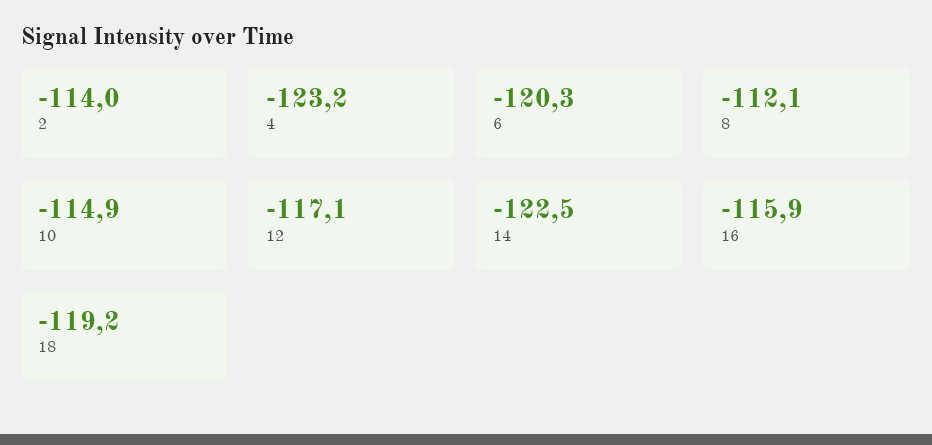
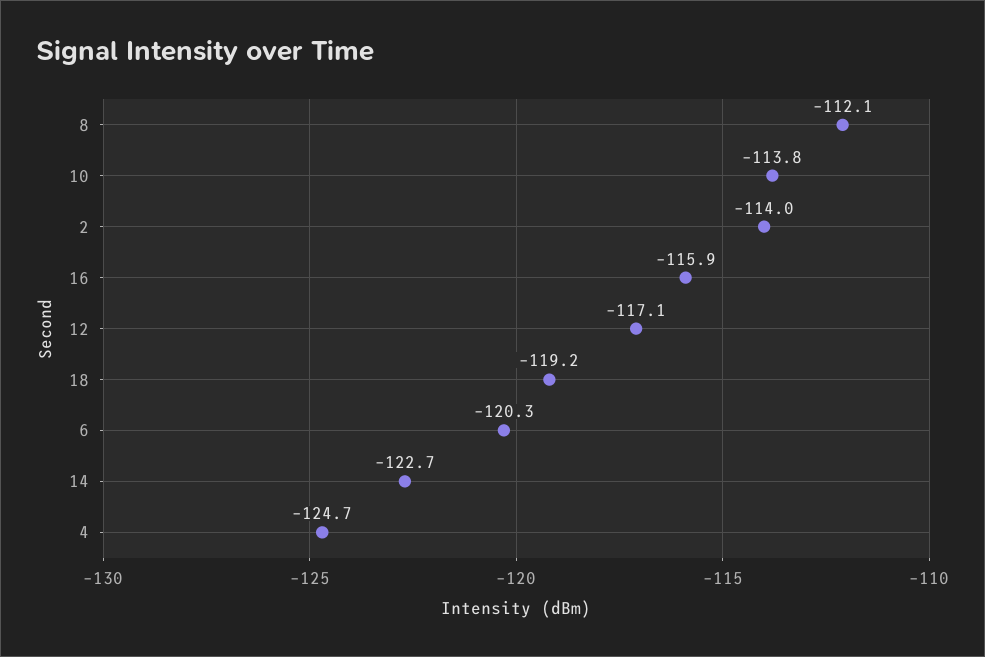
4: -123.2 -> -124.7
10: -114.9 -> -113.8
14: -122.5 -> -122.7

